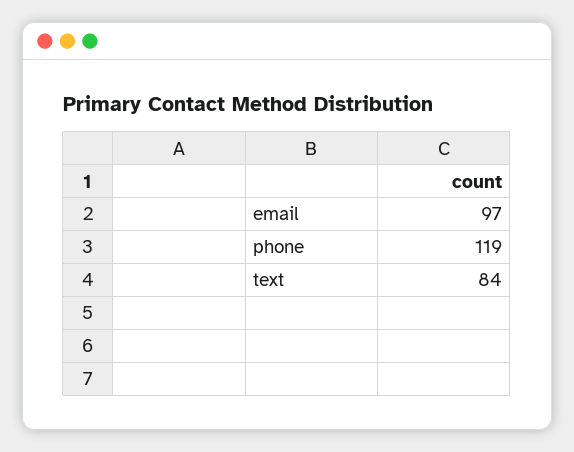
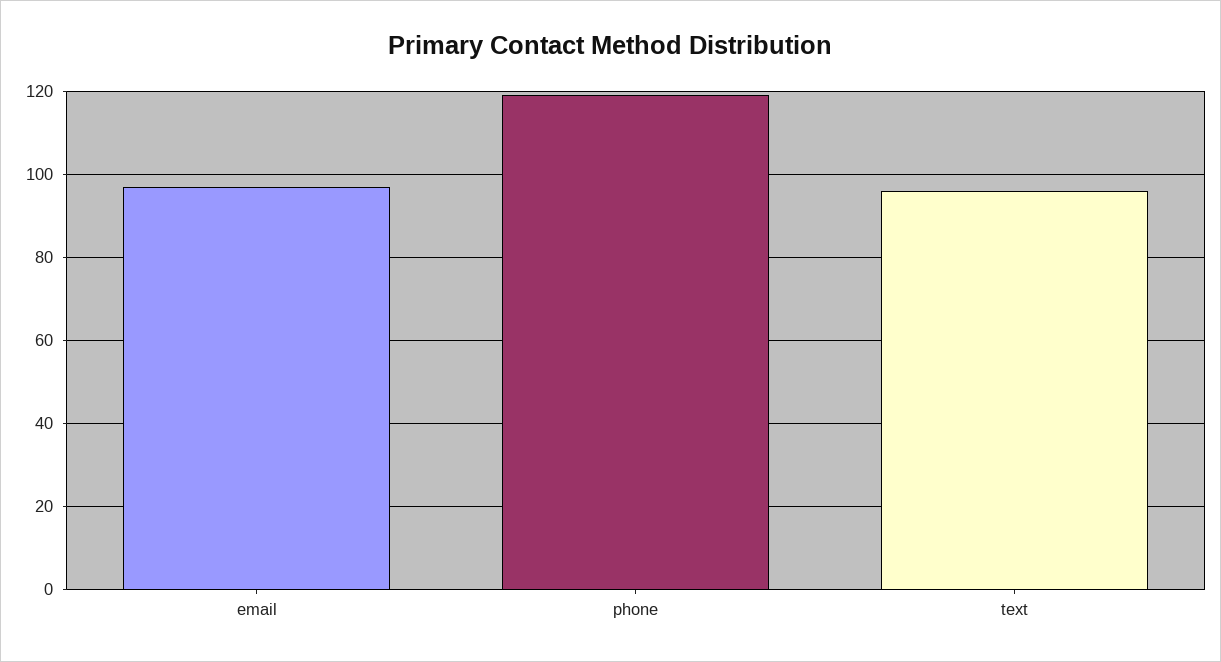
text: 84 -> 95

